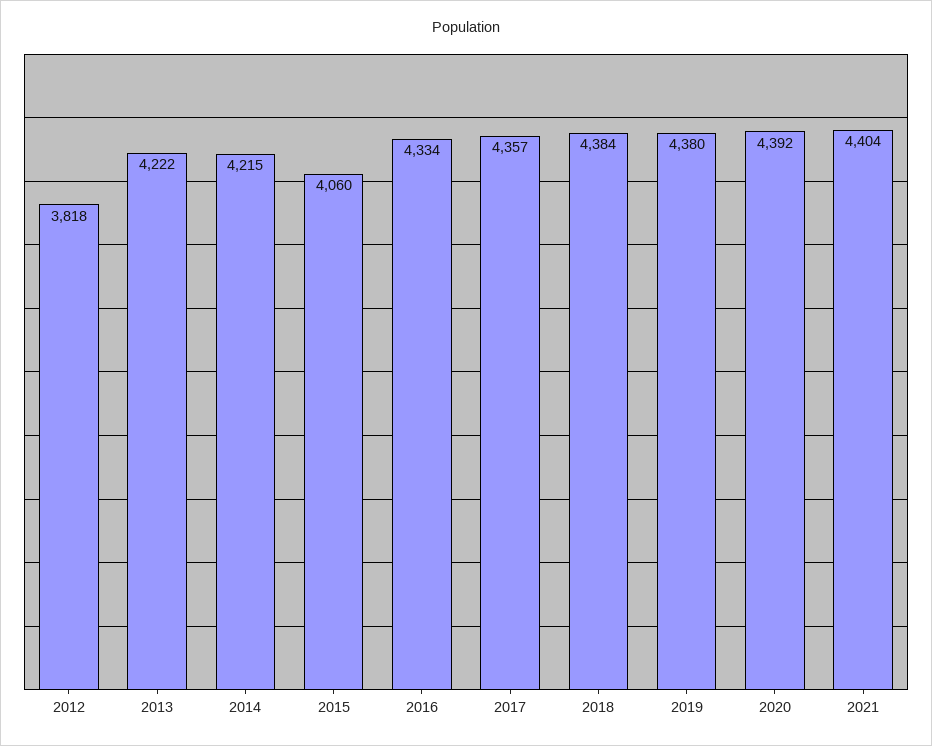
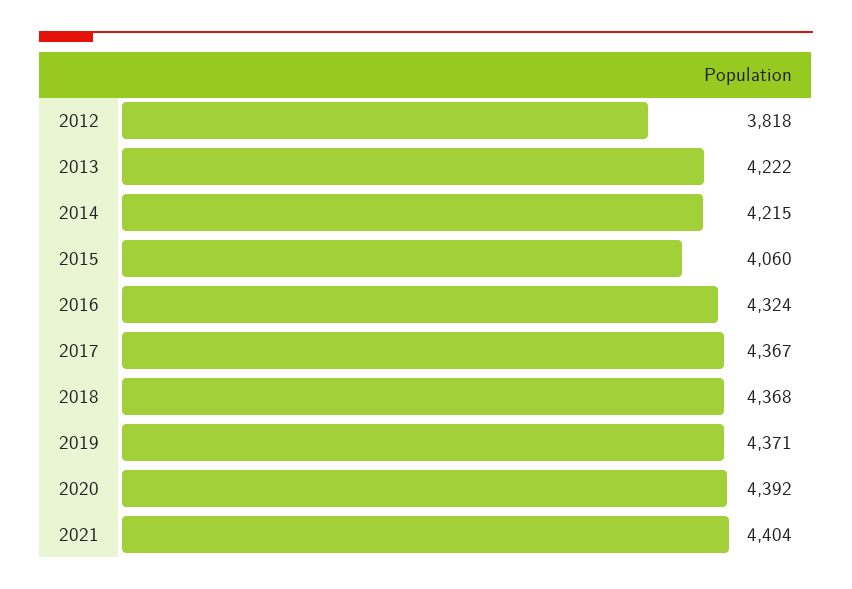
2016: 4334 -> 4324
2017: 4357 -> 4367
2018: 4384 -> 4368
2019: 4380 -> 4371

